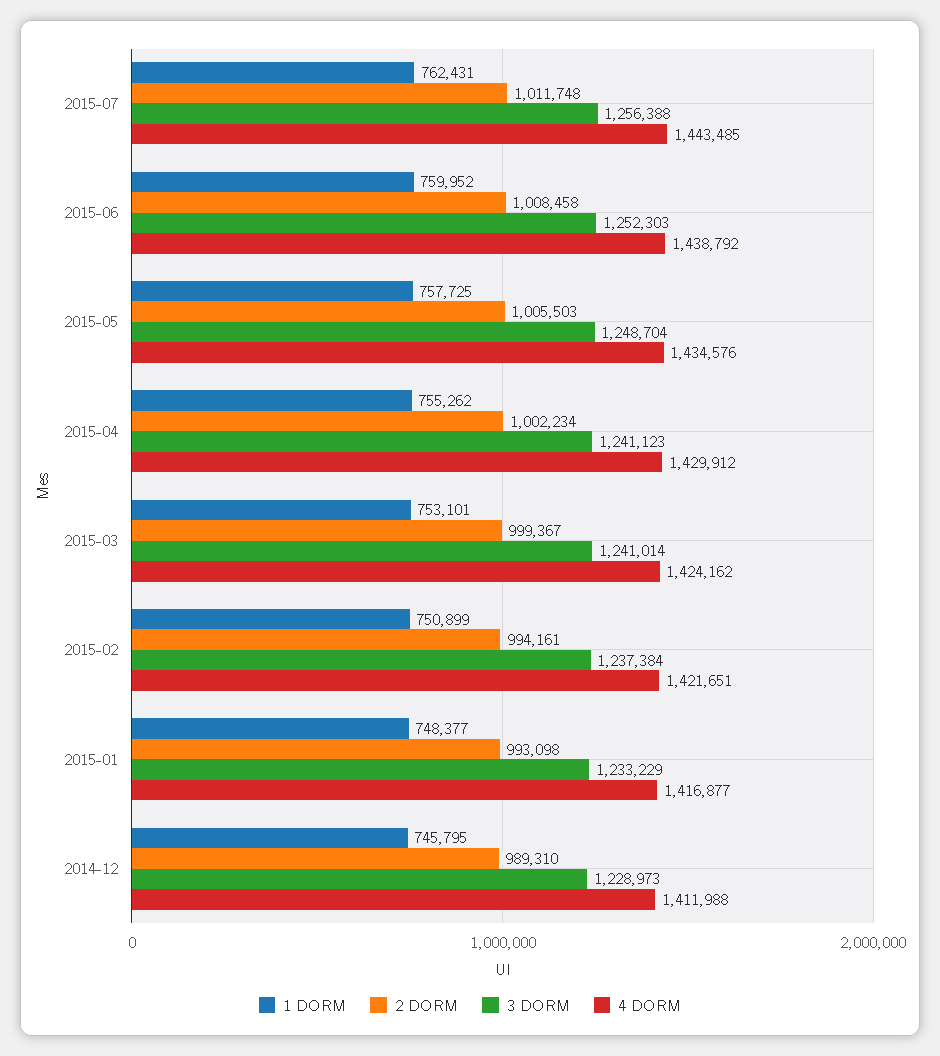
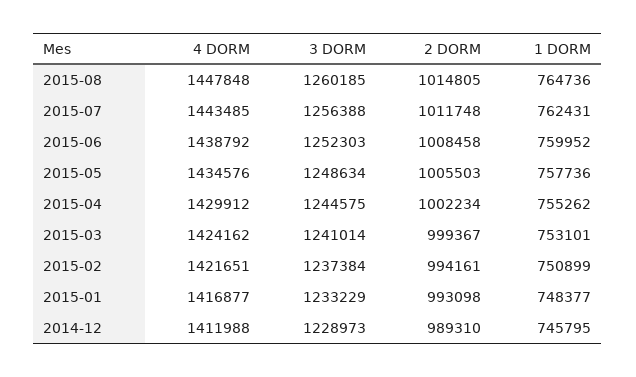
1 DORM, 2015-05: 757725 -> 757736
3 DORM, 2015-05: 1248704 -> 1248634
3 DORM, 2015-04: 1241123 -> 1244575
4 DORM, 2015-08: none -> 1447848
3 DORM, 2015-08: none -> 1260185
2 DORM, 2015-08: none -> 1014805
1 DORM, 2015-08: none -> 764736

